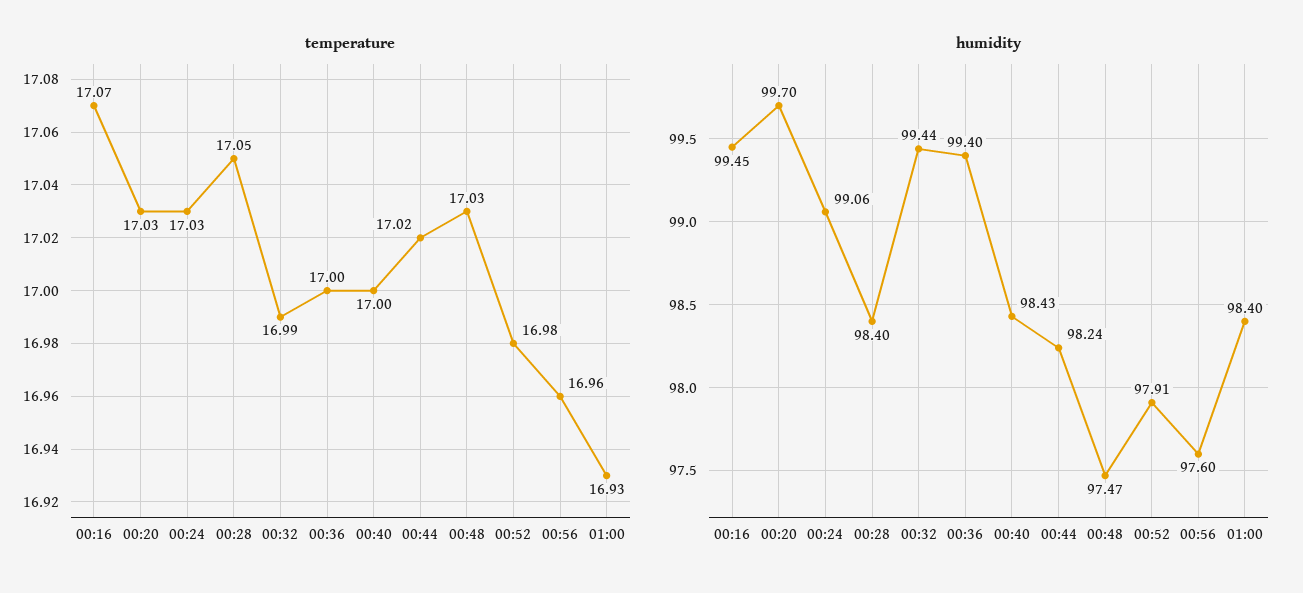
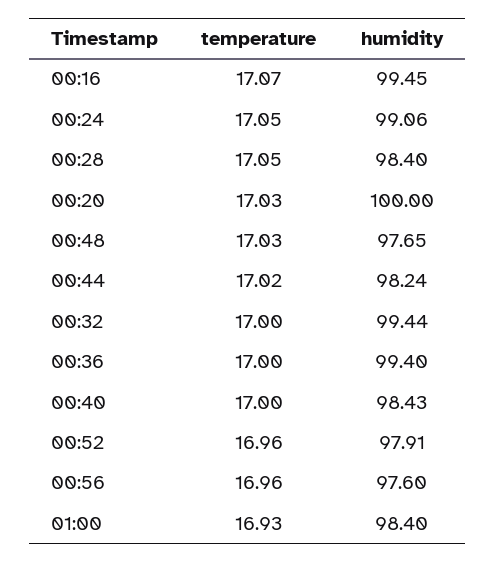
temperature, 00:24: 17.03 -> 17.05
temperature, 00:32: 16.99 -> 17
temperature, 00:52: 16.98 -> 16.96
humidity, 00:20: 99.7 -> 100
humidity, 00:48: 97.47 -> 97.65

